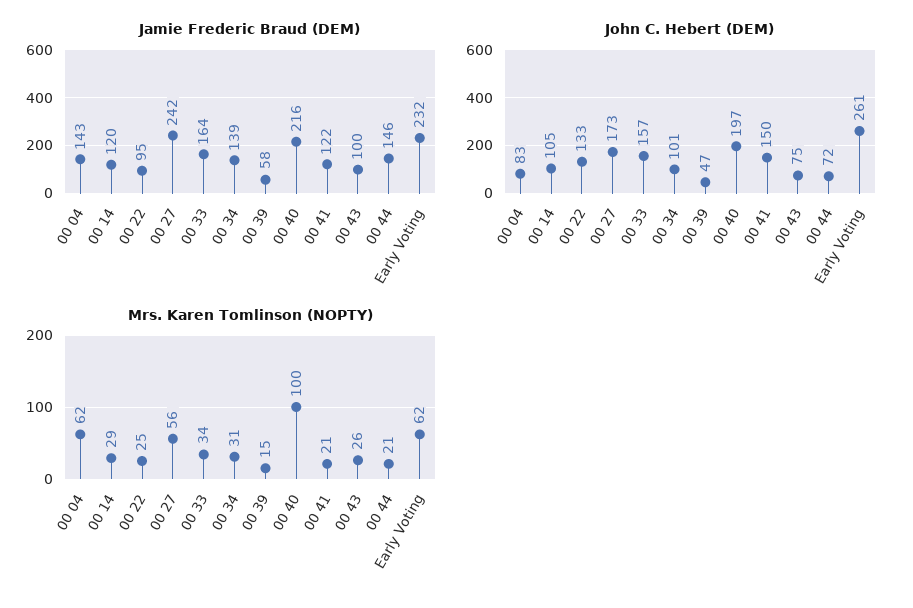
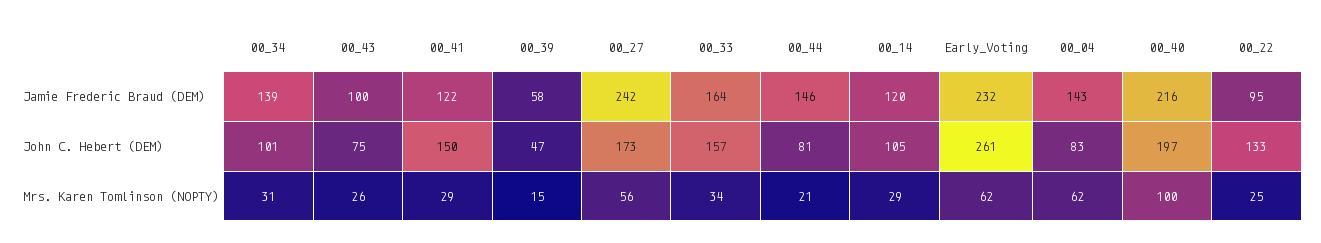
John C. Hebert (DEM), 00 44: 72 -> 81
Mrs. Karen Tomlinson (NOPTY), 00 41: 21 -> 29

